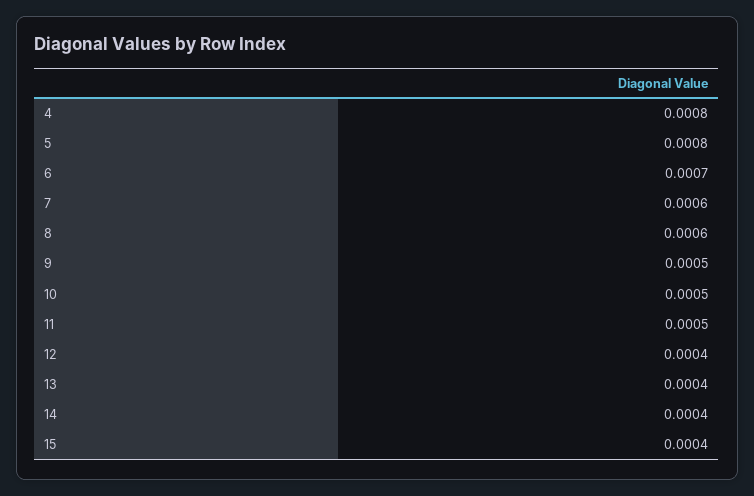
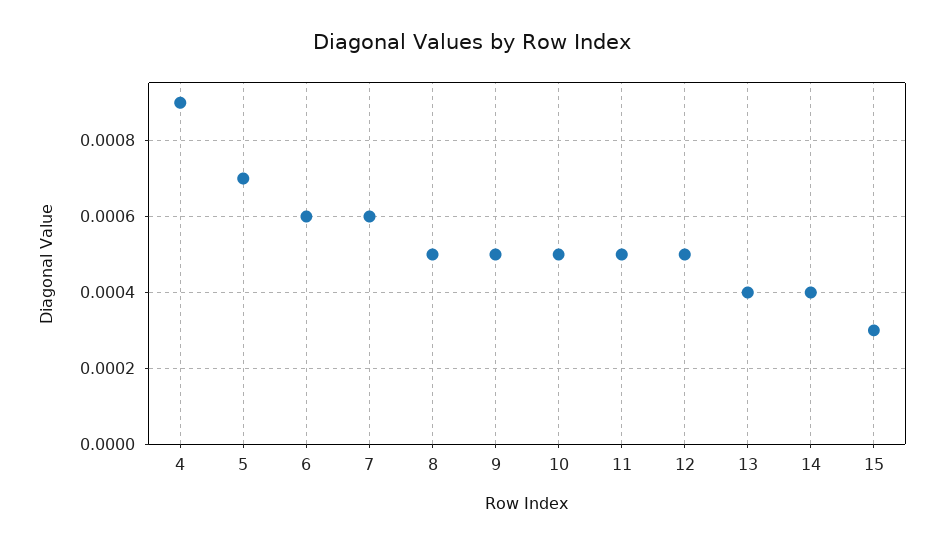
4: 0.0008 -> 0.0009
5: 0.0008 -> 0.0007
6: 0.0007 -> 0.0006
8: 0.0006 -> 0.0005
12: 0.0004 -> 0.0005
15: 0.0004 -> 0.0003

